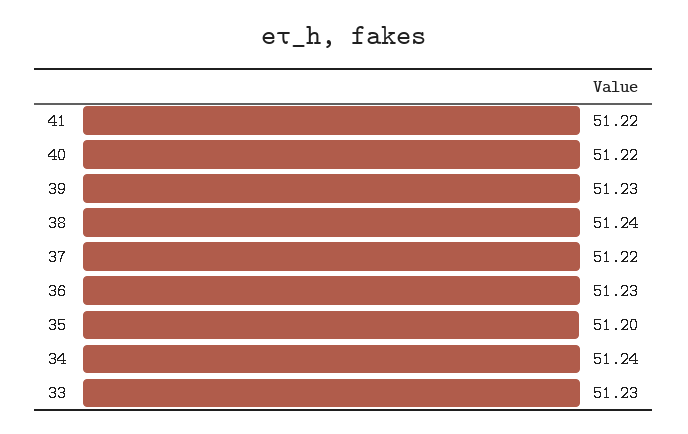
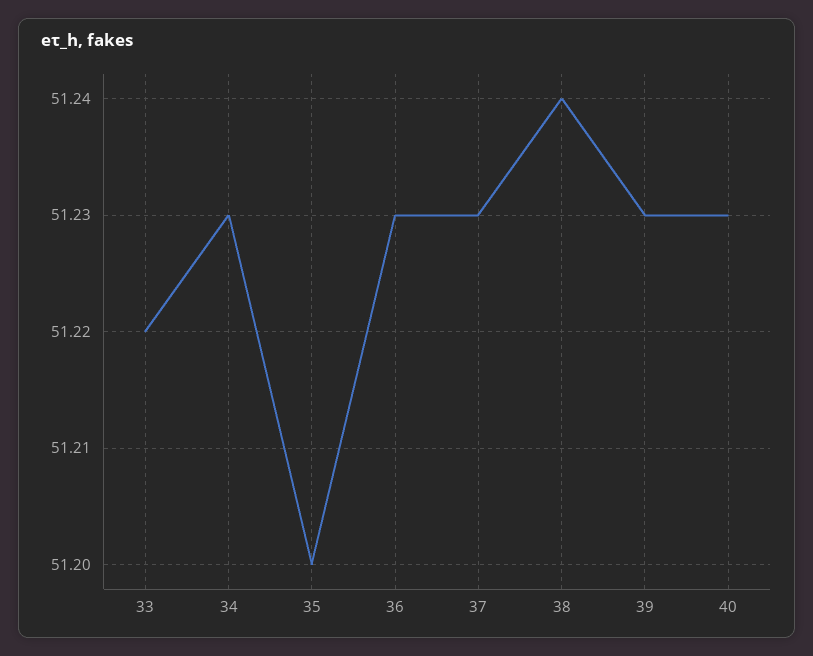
41: 51.22 -> none
40: 51.22 -> 51.23
37: 51.22 -> 51.23
34: 51.24 -> 51.23
33: 51.23 -> 51.22

